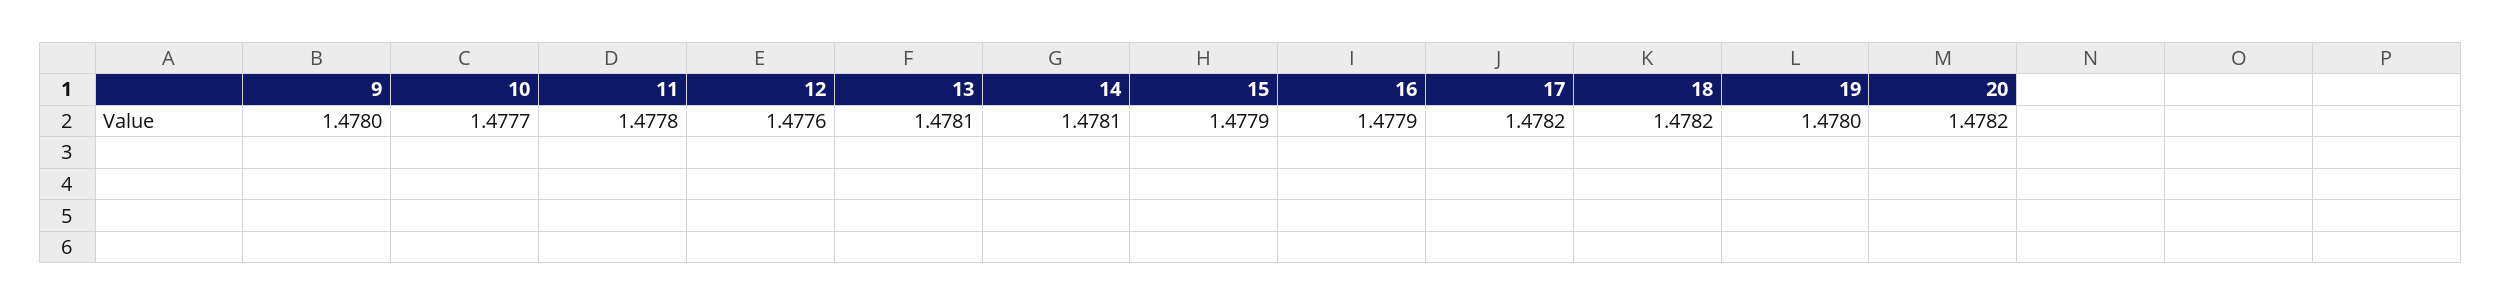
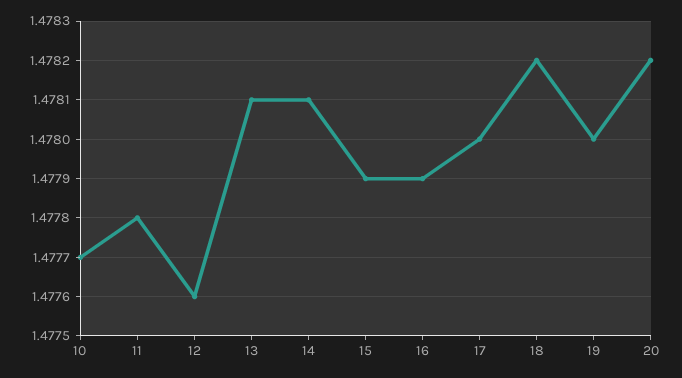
9: 1.478 -> none
17: 1.4782 -> 1.478

